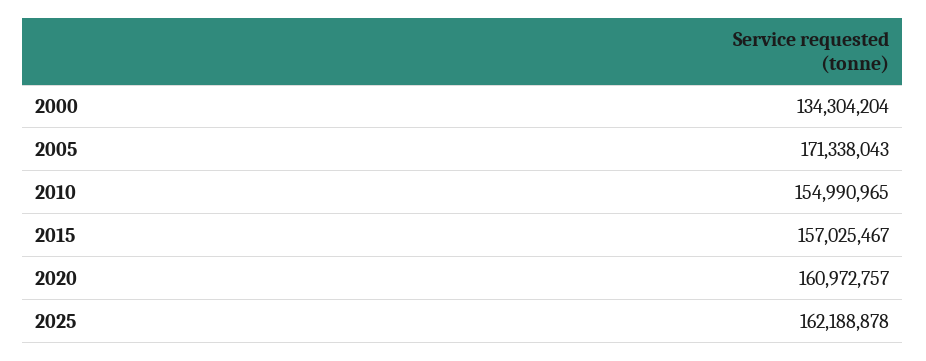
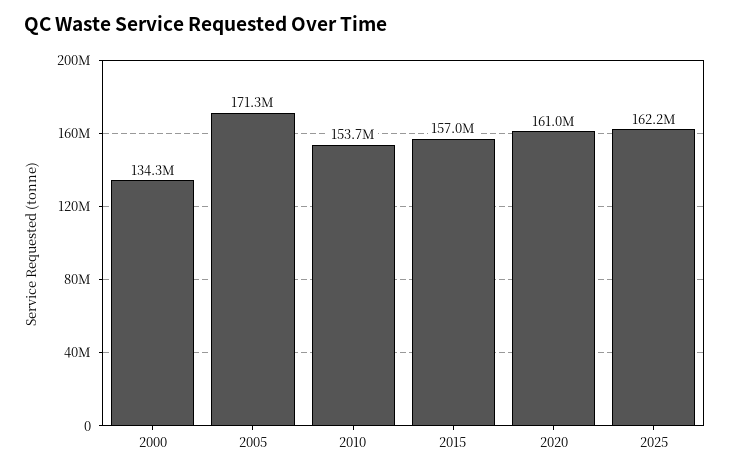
2010: 154990965 -> 153700000

